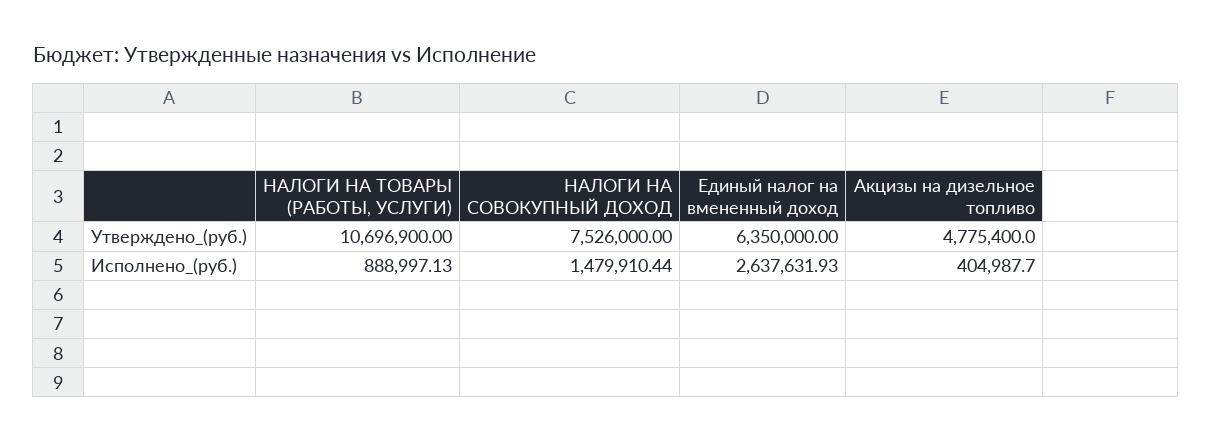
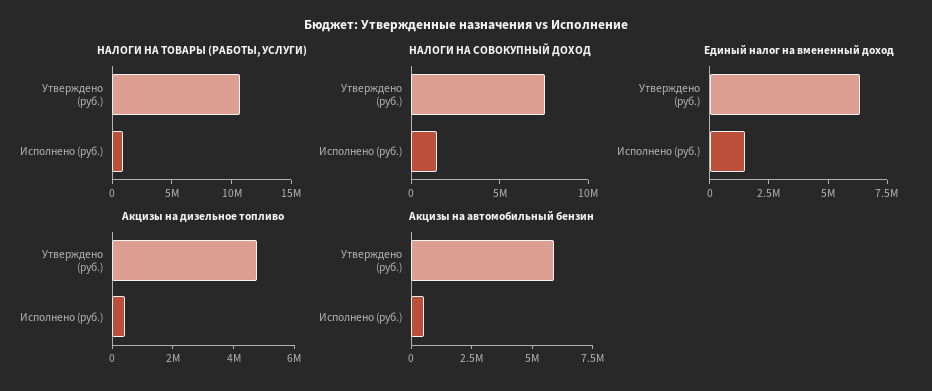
Единый налог на вмененный доход, Исполнено_(руб.): 2637631.93 -> 1500000
Акцизы на автомобильный бензин, Утверждено_(руб.): none -> 6000000
Акцизы на автомобильный бензин, Исполнено_(руб.): none -> 500000

